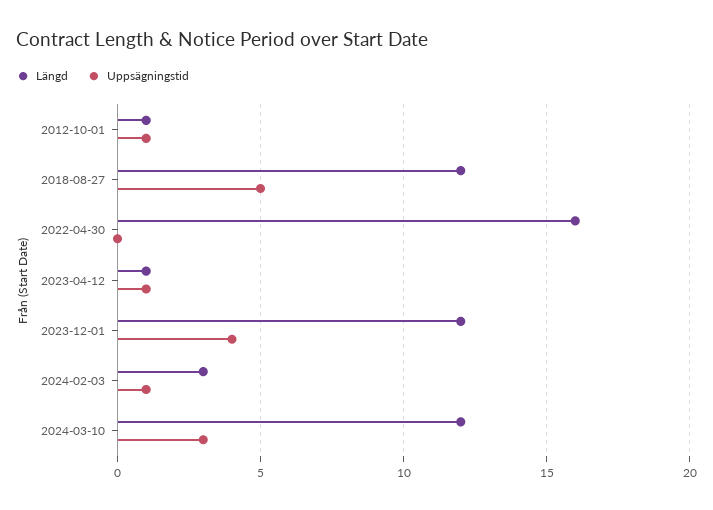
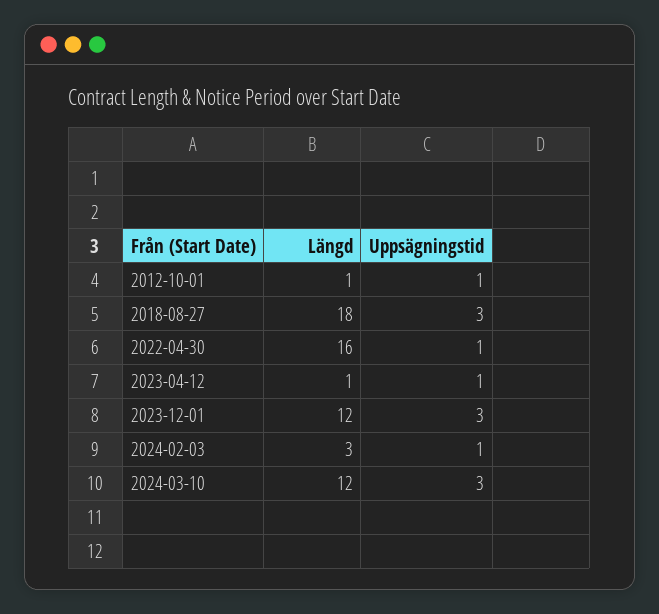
Längd, 2018-08-27: 12 -> 18
Uppsägningstid, 2018-08-27: 5 -> 3
Uppsägningstid, 2022-04-30: 0 -> 1
Uppsägningstid, 2023-12-01: 4 -> 3

